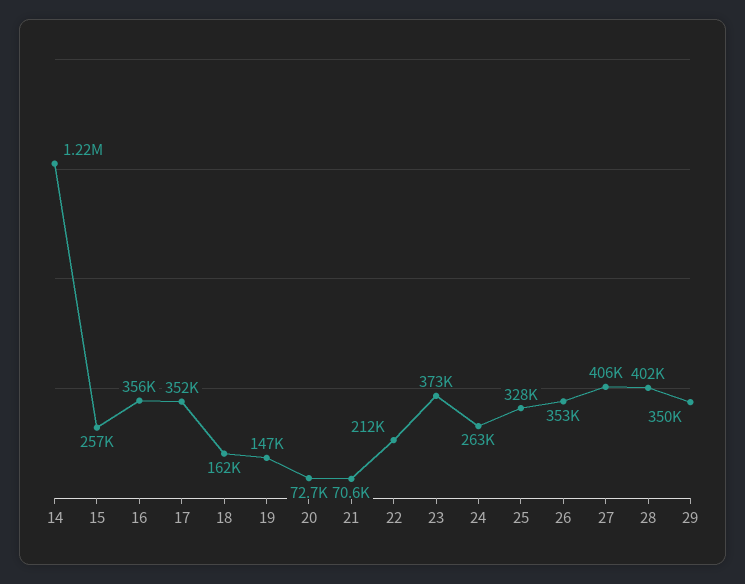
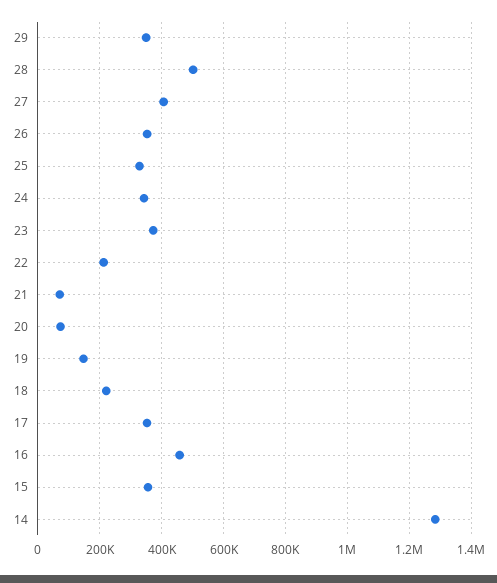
14: 1220000 -> 1280000
15: 257000 -> 360000
16: 356000 -> 460000
18: 162000 -> 220000
24: 263000 -> 340000
28: 402000 -> 500000

